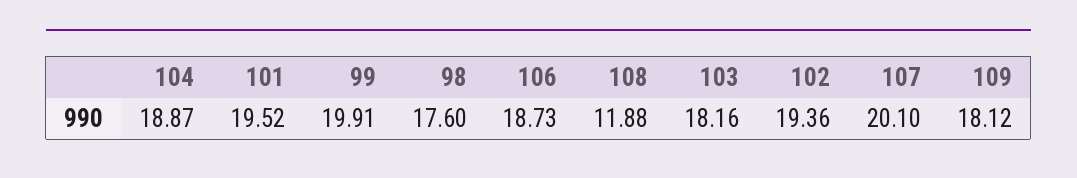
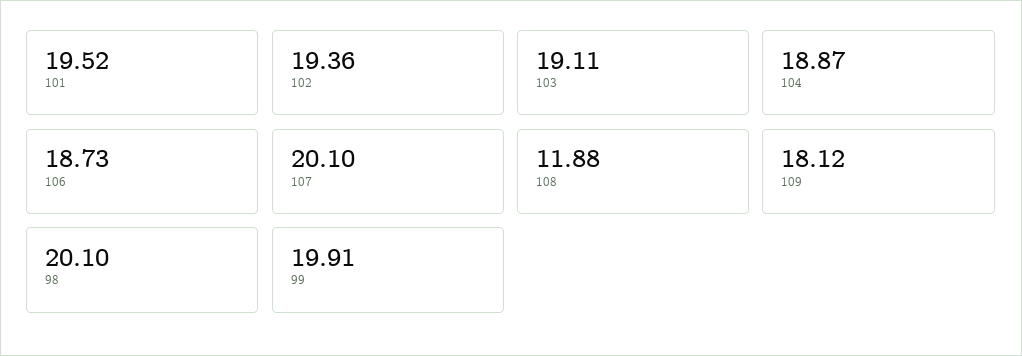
98: 17.6 -> 20.1
103: 18.16 -> 19.11

